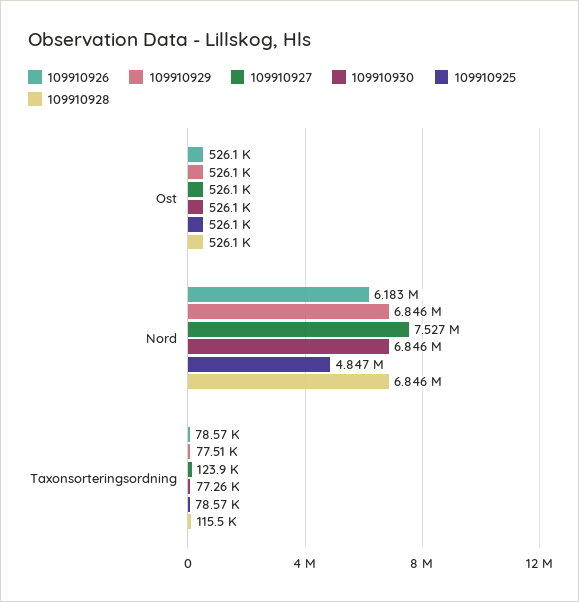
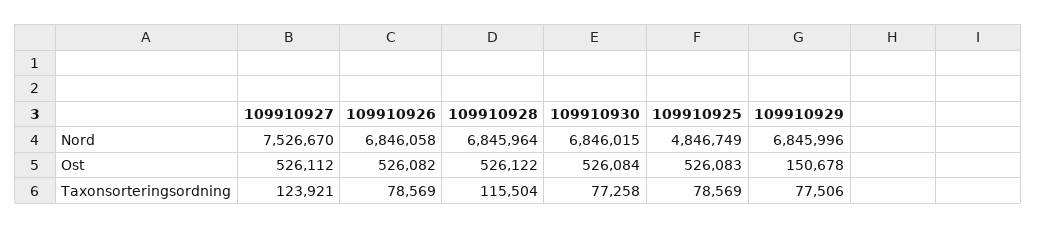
109910929, Ost: 526100 -> 150678
109910926, Nord: 6183000 -> 6846058

